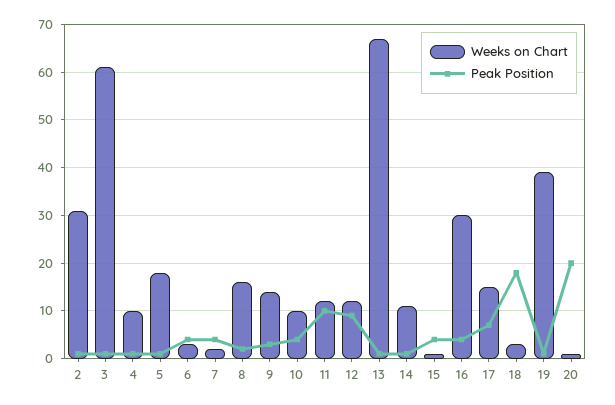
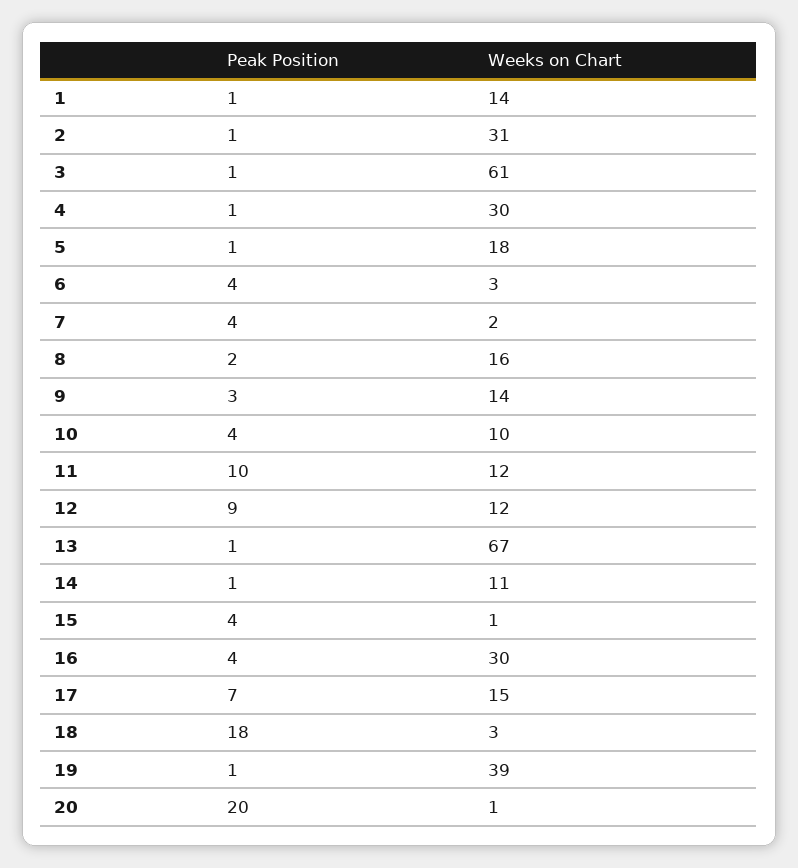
Weeks on Chart, 4: 10 -> 30
Peak Position, 1: none -> 1
Weeks on Chart, 1: none -> 14

